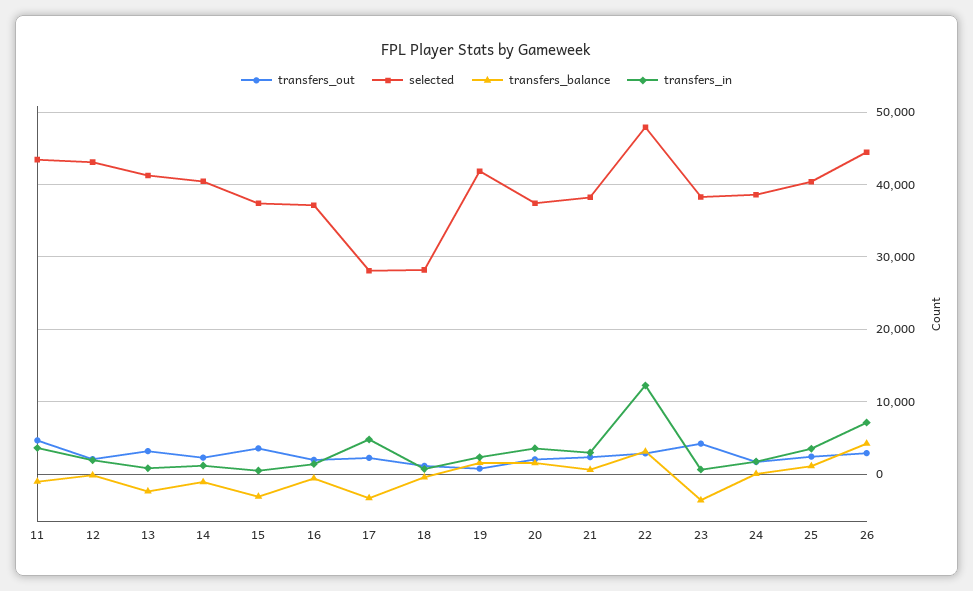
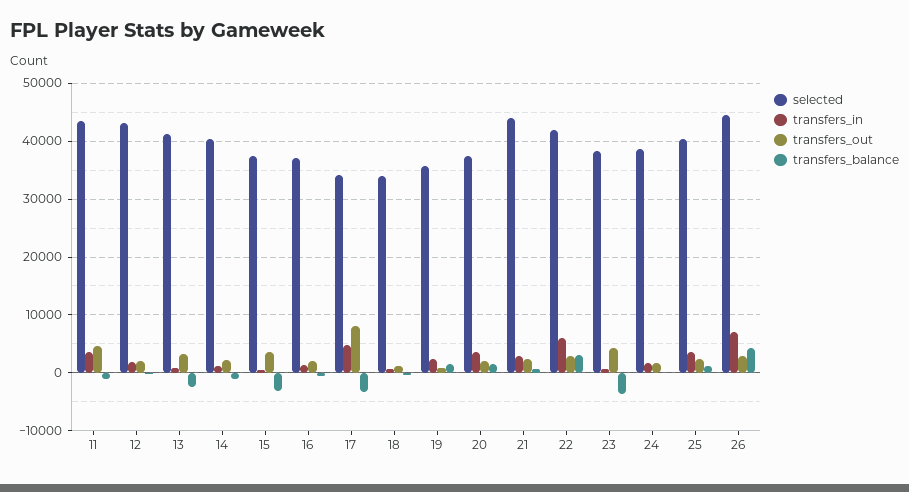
transfers_out, 17: 2000 -> 8000
selected, 17: 28000 -> 34000
selected, 18: 28000 -> 34000
selected, 19: 42000 -> 36000
selected, 21: 38000 -> 44000
selected, 22: 48000 -> 42000
transfers_in, 22: 12000 -> 6000

